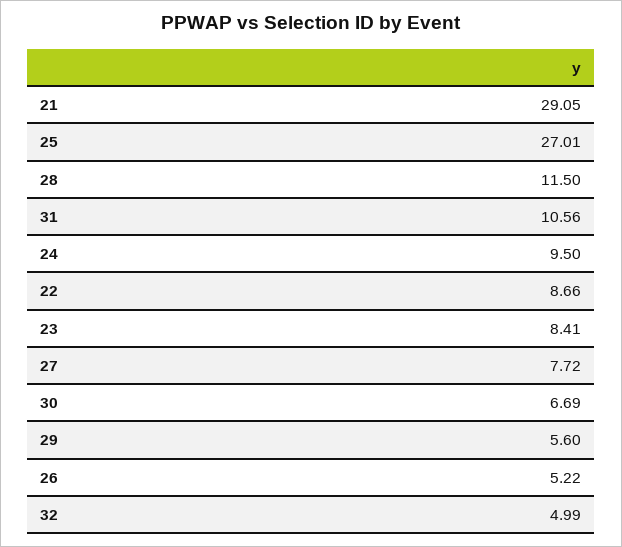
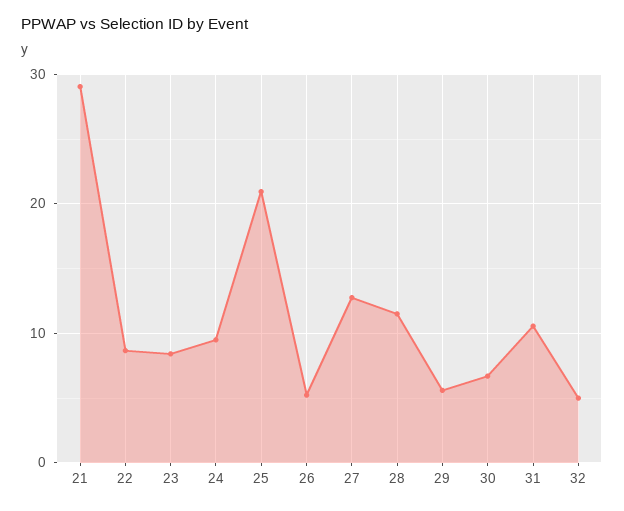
25: 27.01 -> 21
27: 7.72 -> 13

